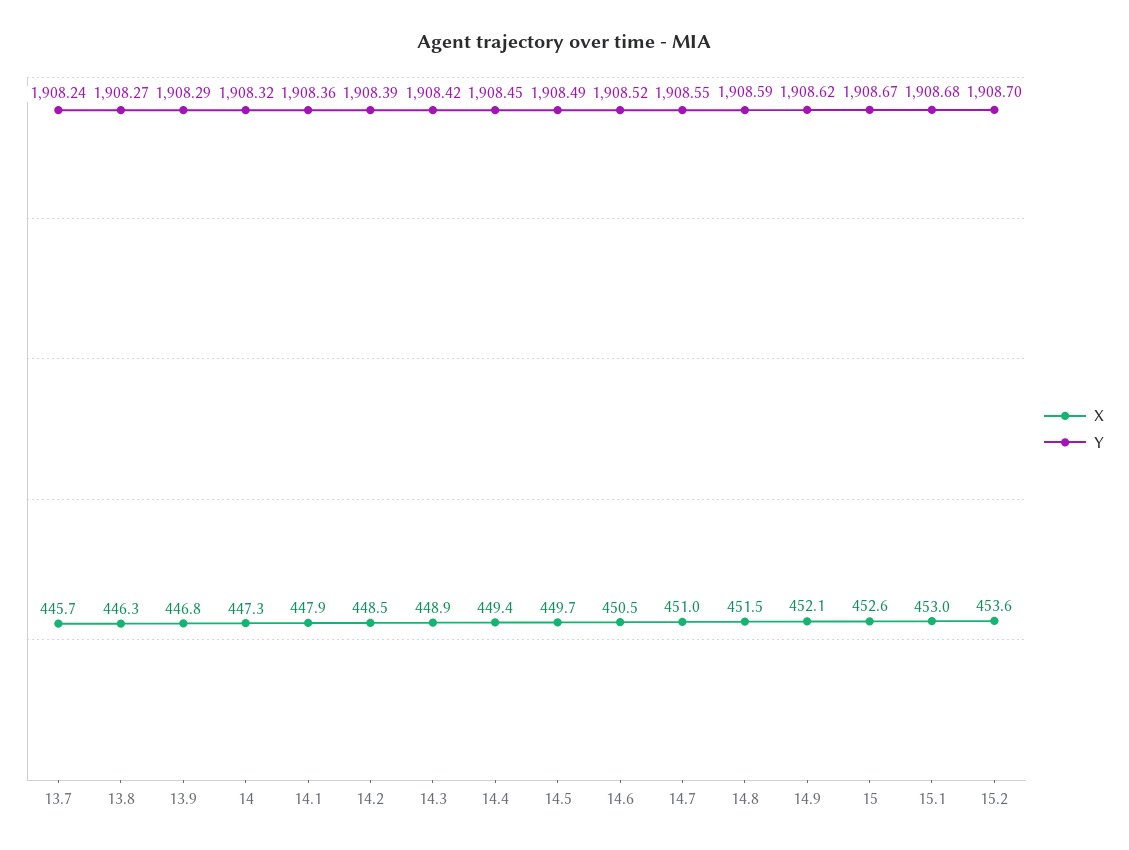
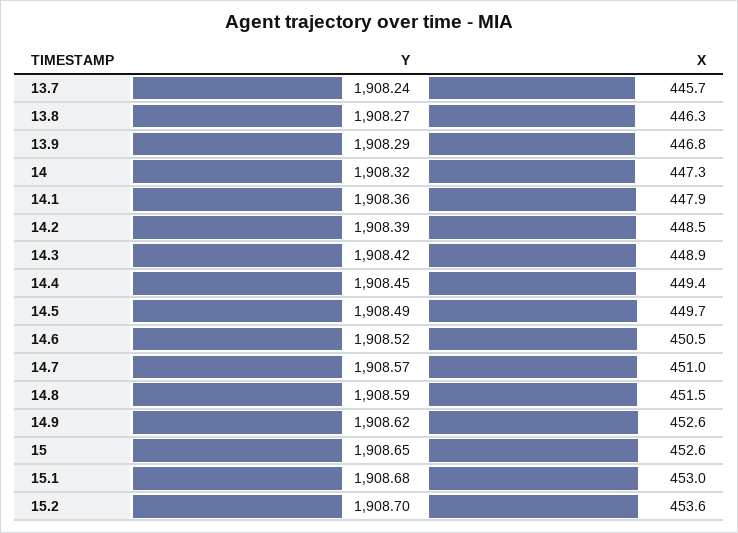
Y, 14.7: 1908.55 -> 1908.57
X, 14.9: 452.1 -> 452.6
Y, 15: 1908.67 -> 1908.65

